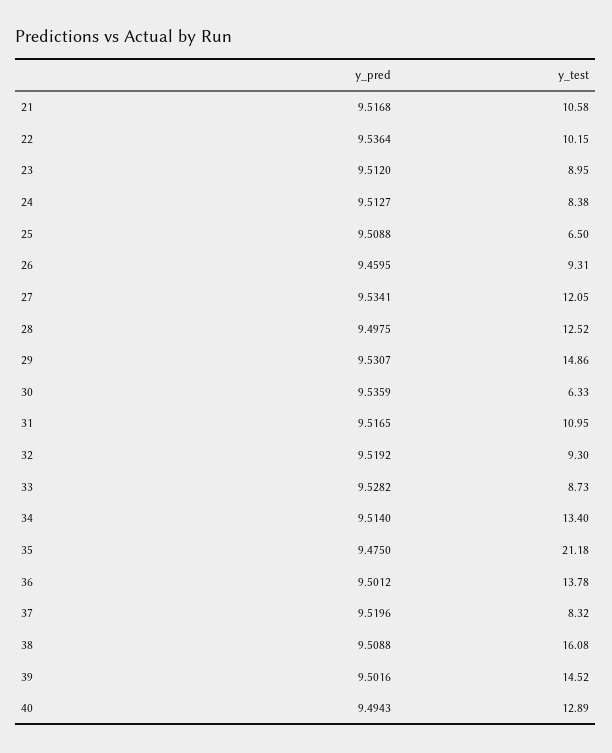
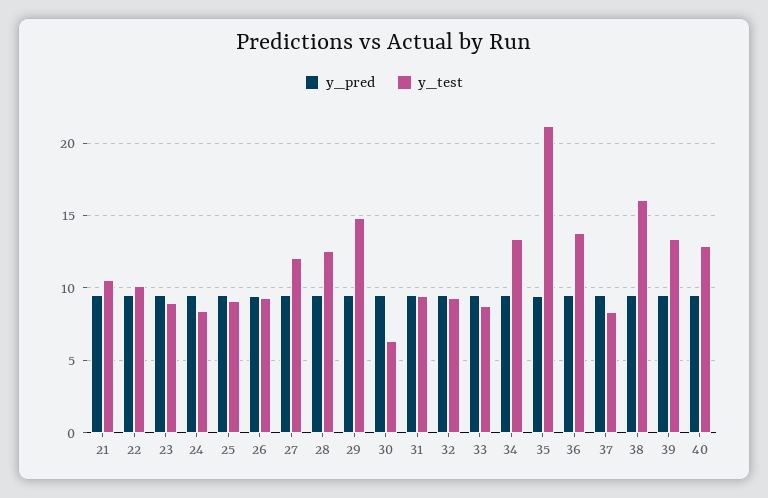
y_test, 25: 6.5 -> 9
y_test, 31: 10.95 -> 9.5
y_test, 39: 14.52 -> 13.5

